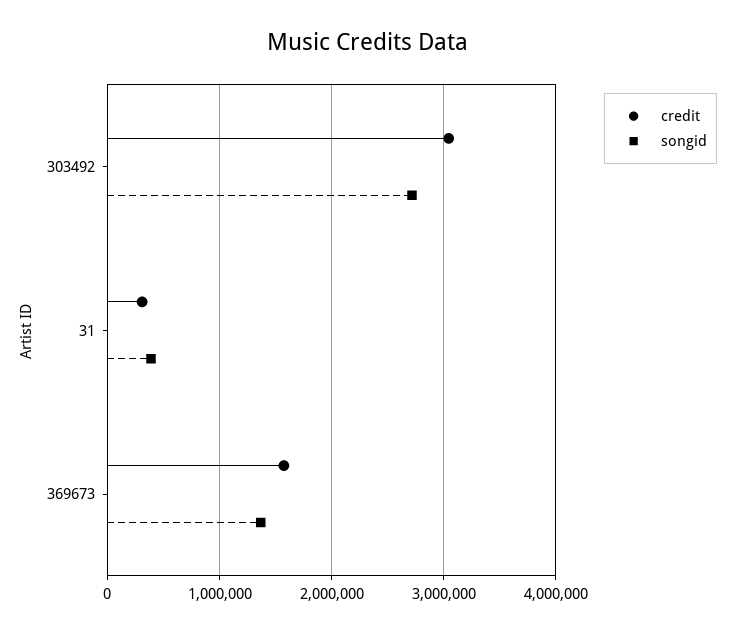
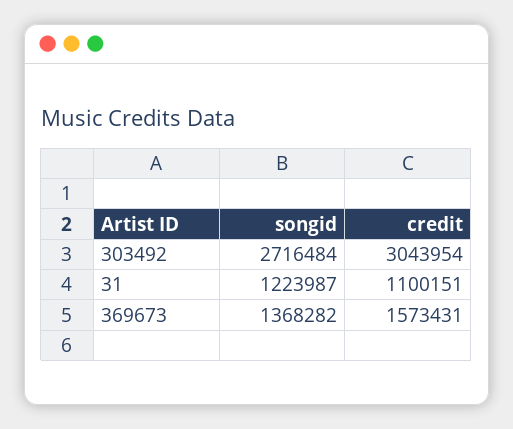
credit, 31: 300000 -> 1100151
songid, 31: 400000 -> 1223987

